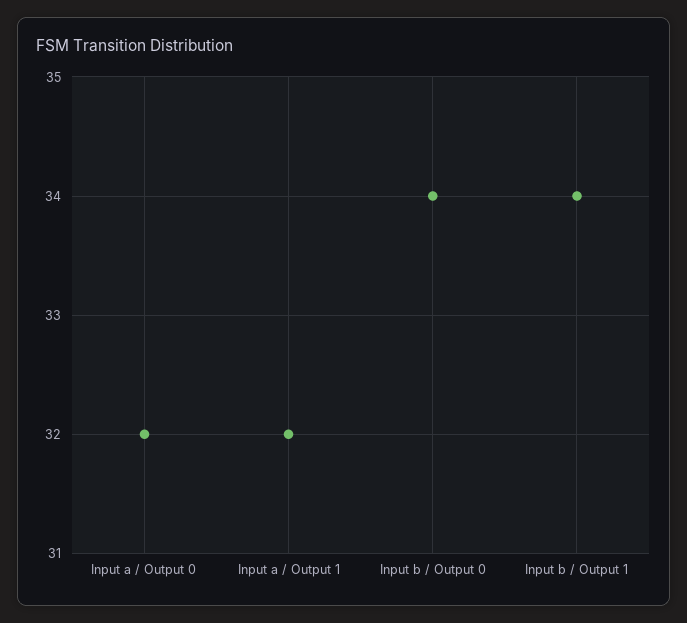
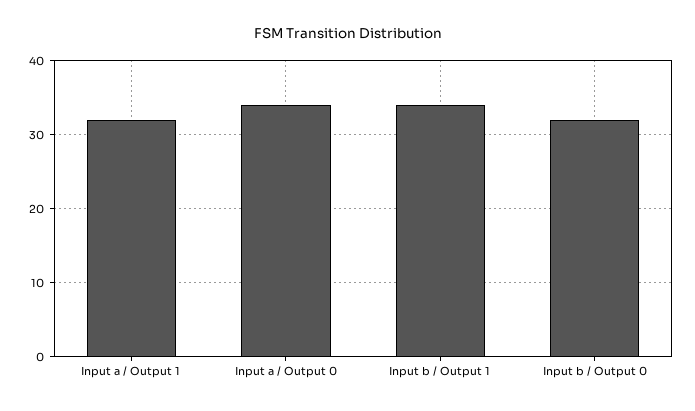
Input a / Output 0: 32 -> 34
Input b / Output 0: 34 -> 32

